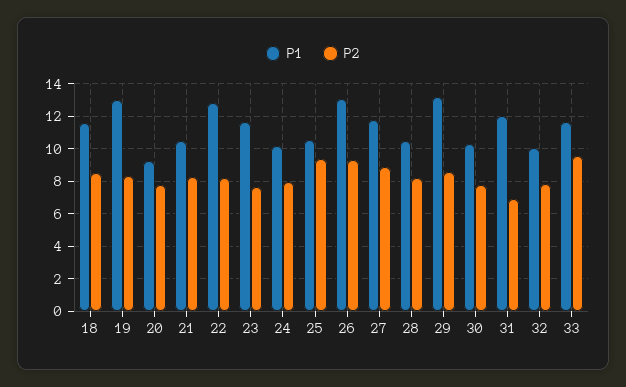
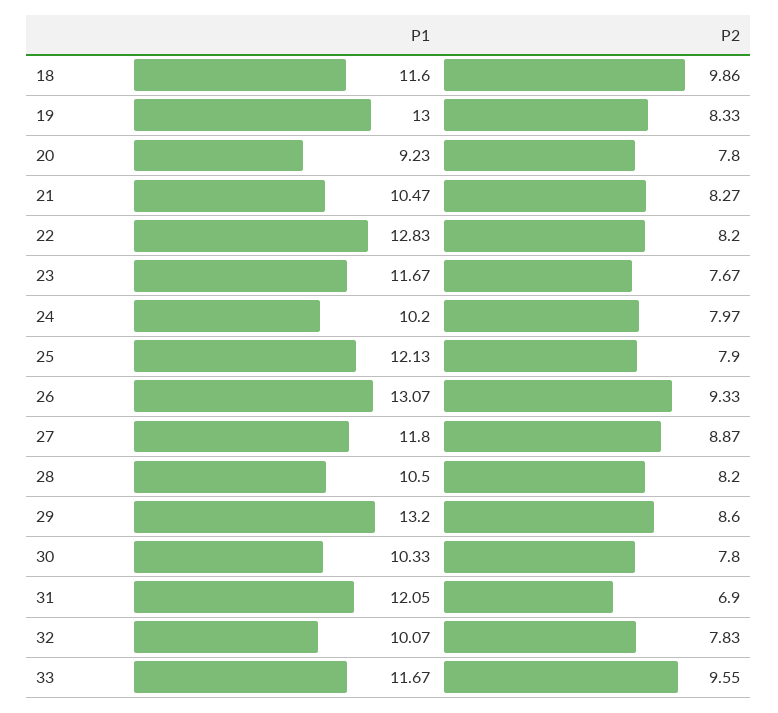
P2, 18: 8.5 -> 9.86
P1, 25: 10.5 -> 12.13
P2, 25: 9.5 -> 7.9

